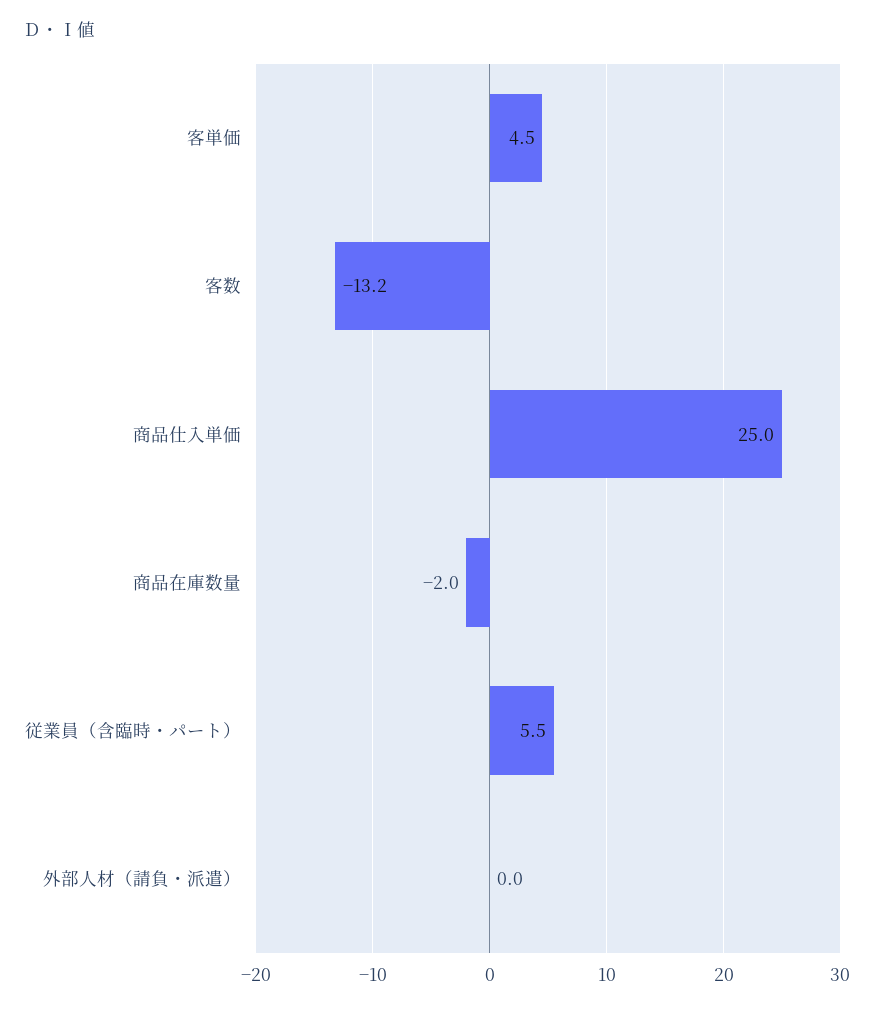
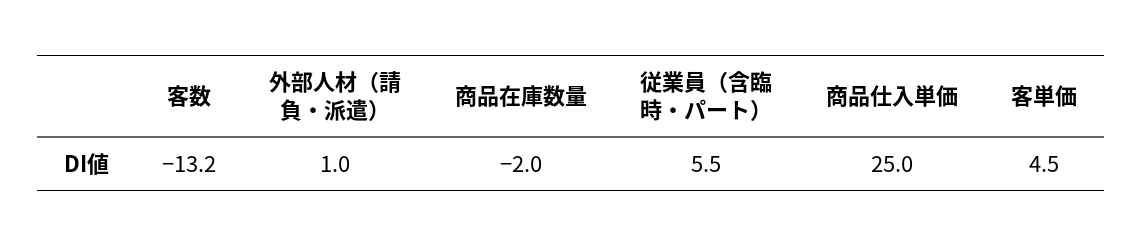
外部人材（請負・派遣）: 0 -> 1

